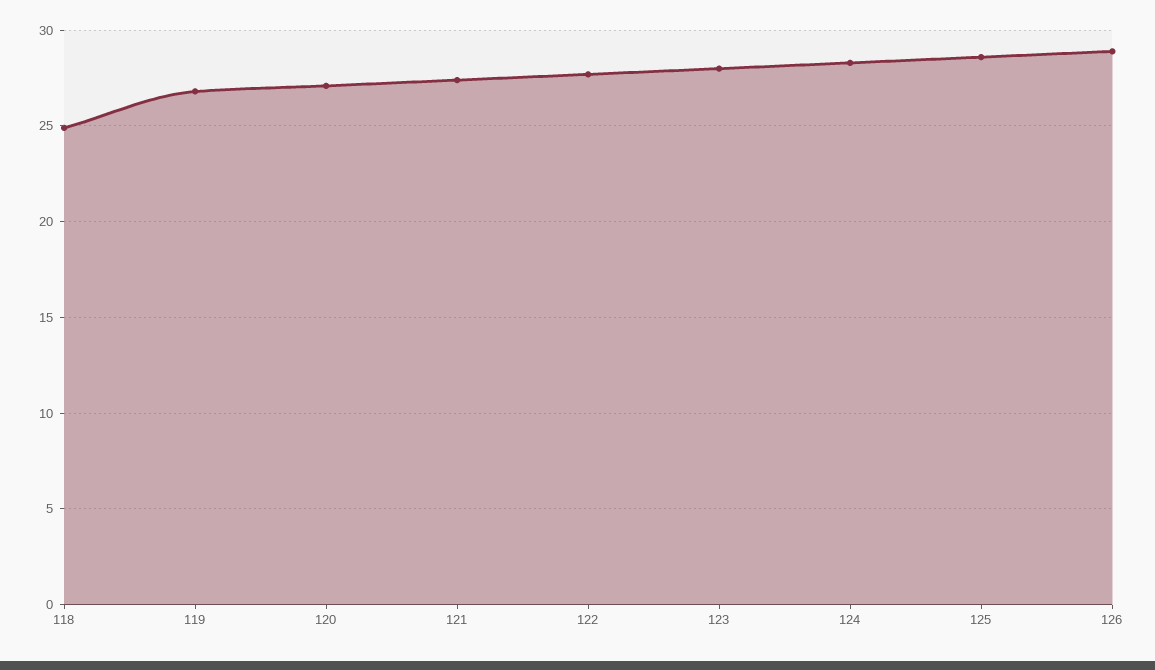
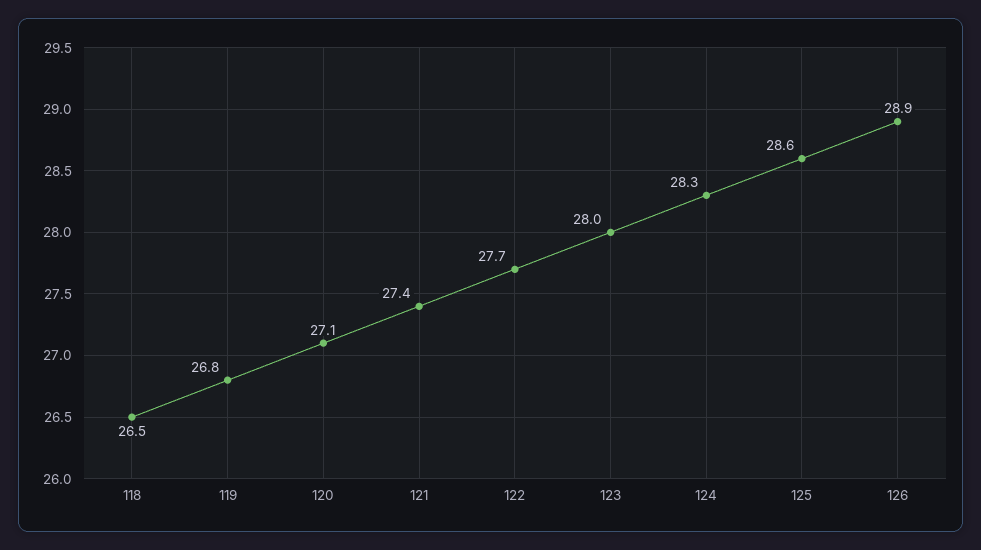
118: 25 -> 26.5

